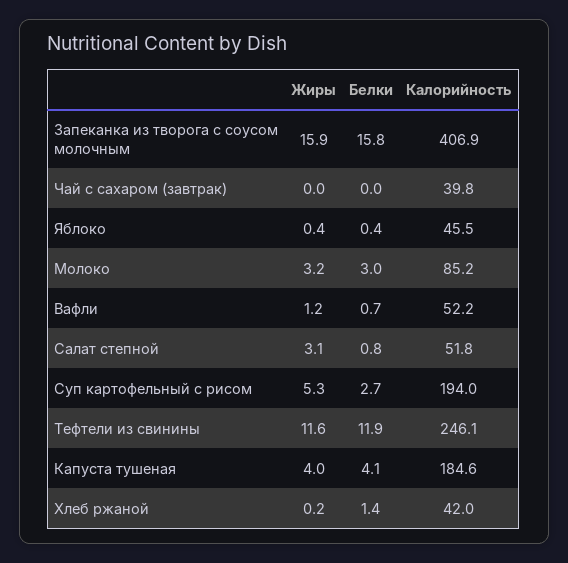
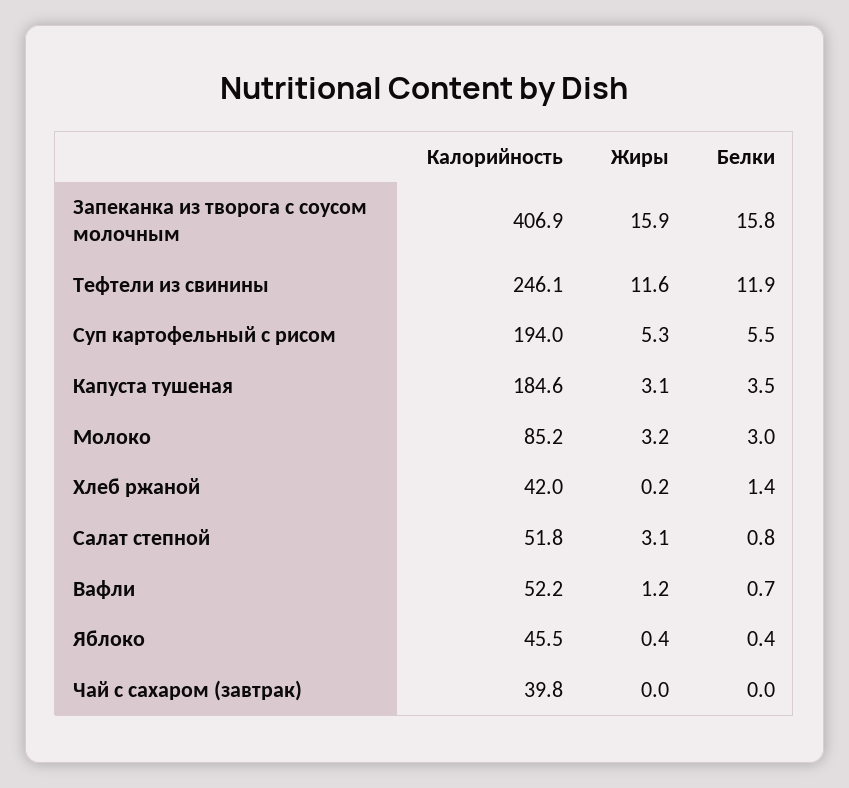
Белки, Суп картофельный с рисом: 2.7 -> 5.5
Жиры, Капуста тушеная: 4 -> 3.1
Белки, Капуста тушеная: 4.1 -> 3.5

